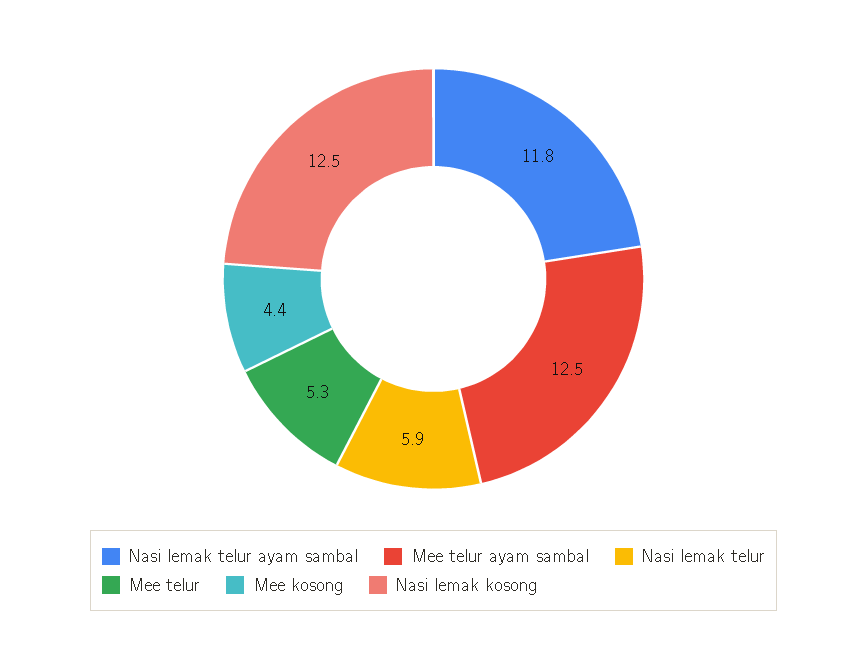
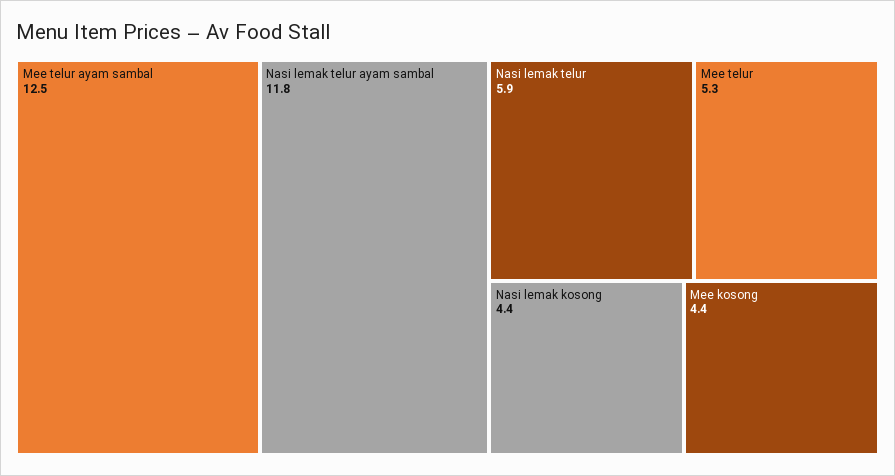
Nasi lemak kosong: 12.5 -> 4.4

